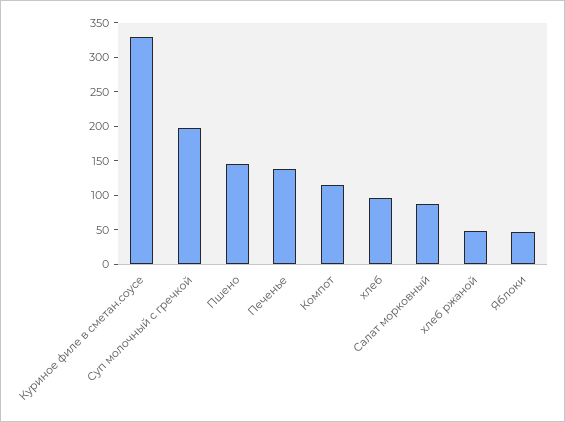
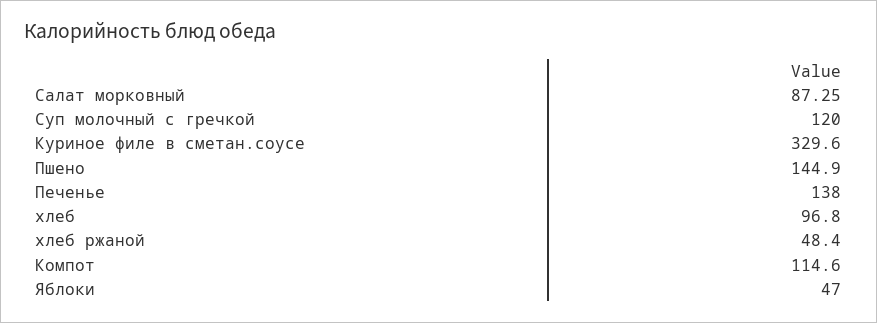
Суп молочный с гречкой: 200 -> 120

